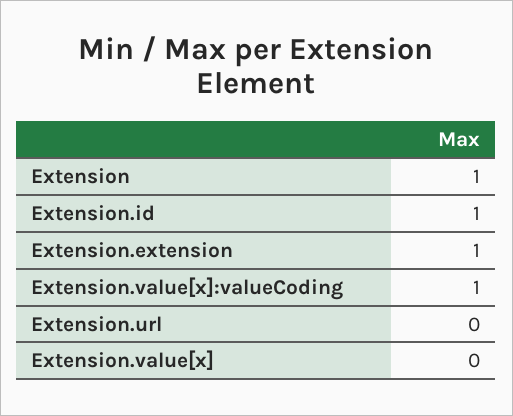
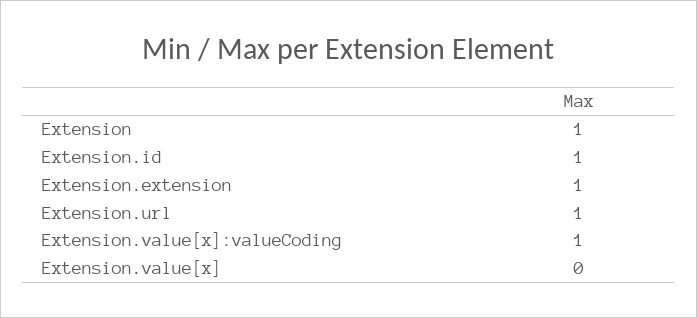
Extension.url: 0 -> 1

